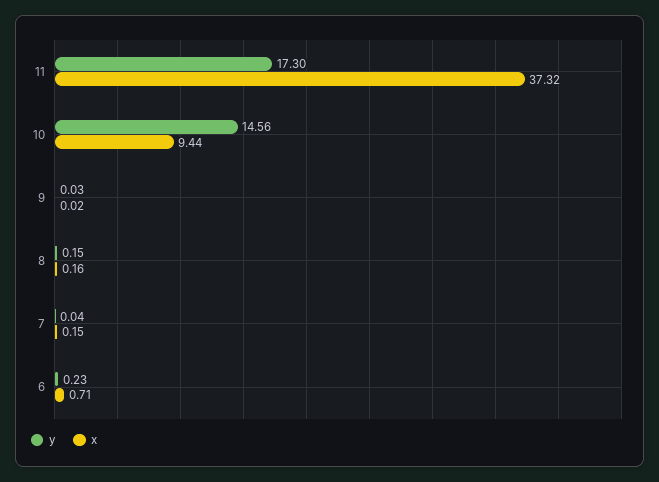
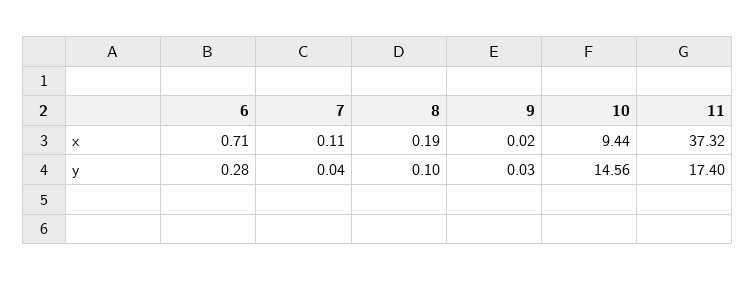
y, 11: 17.3 -> 17.4
y, 8: 0.15 -> 0.1
x, 8: 0.16 -> 0.19
x, 7: 0.15 -> 0.11
y, 6: 0.23 -> 0.28

